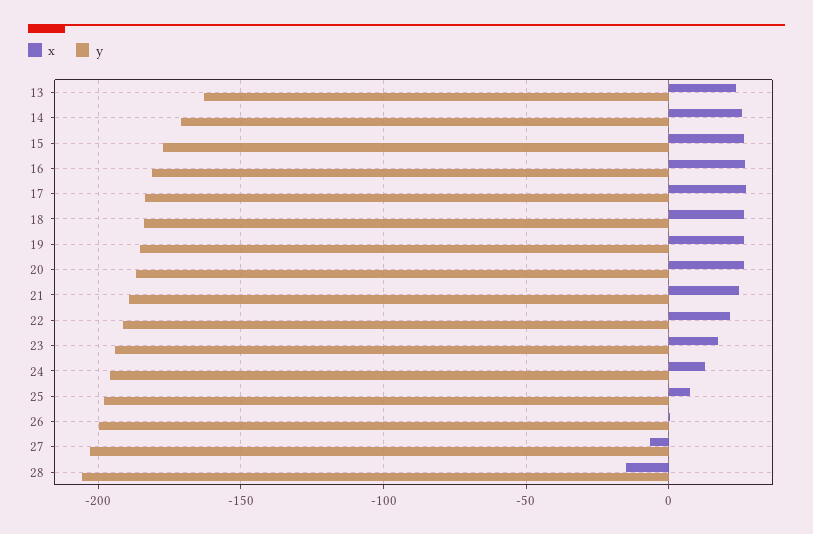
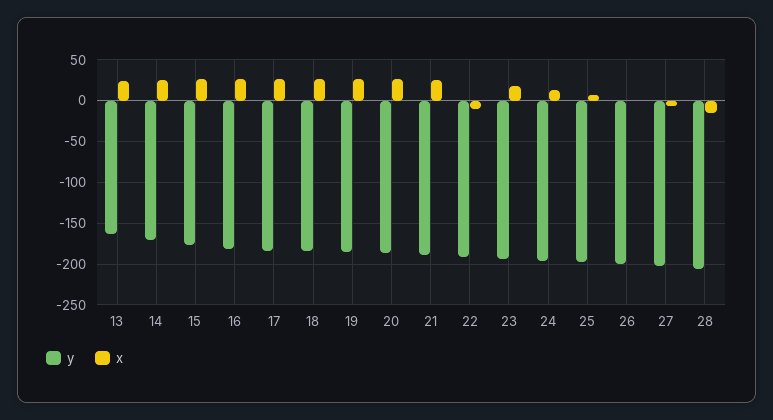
x, 22: 20 -> -10

